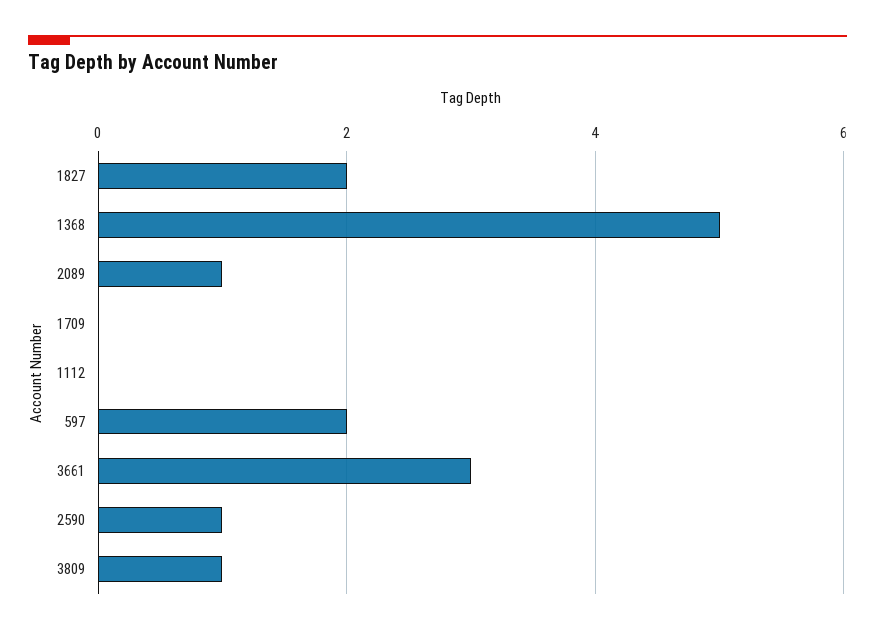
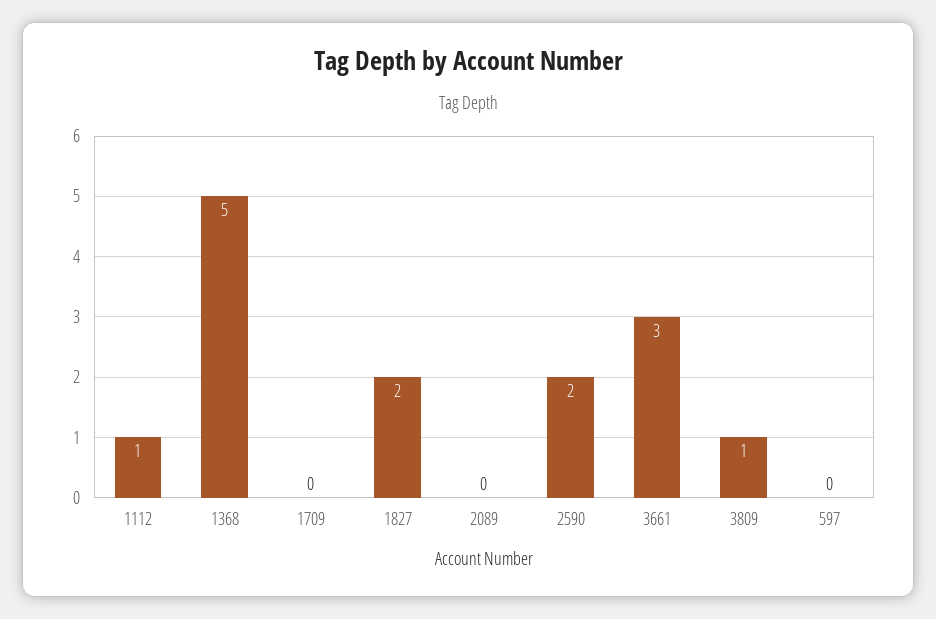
2089: 1 -> 0
1112: 0 -> 1
597: 2 -> 0
2590: 1 -> 2

